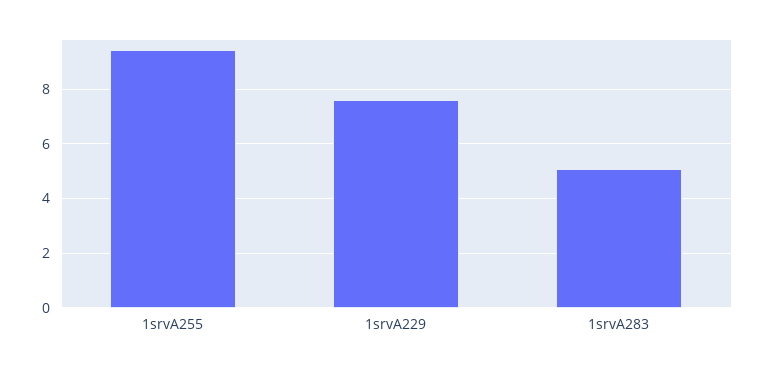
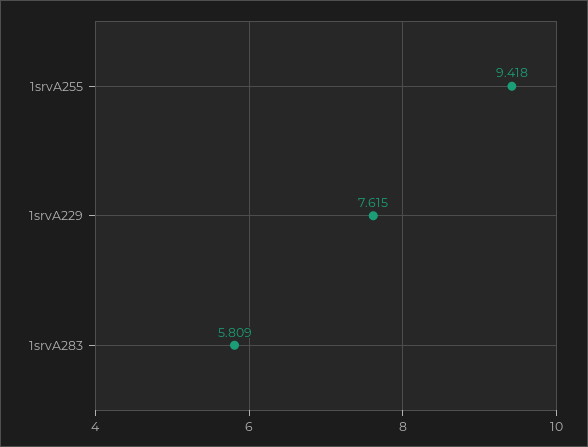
1srvA283: 5 -> 5.809

